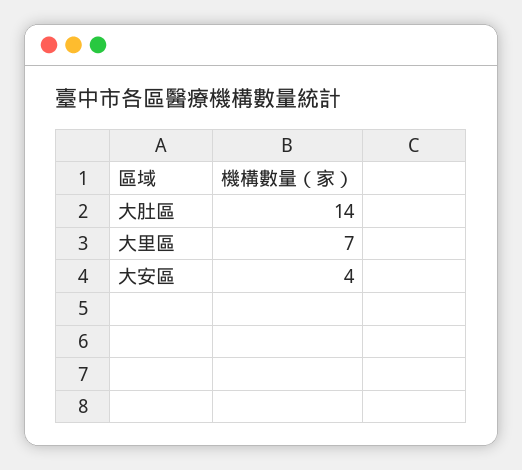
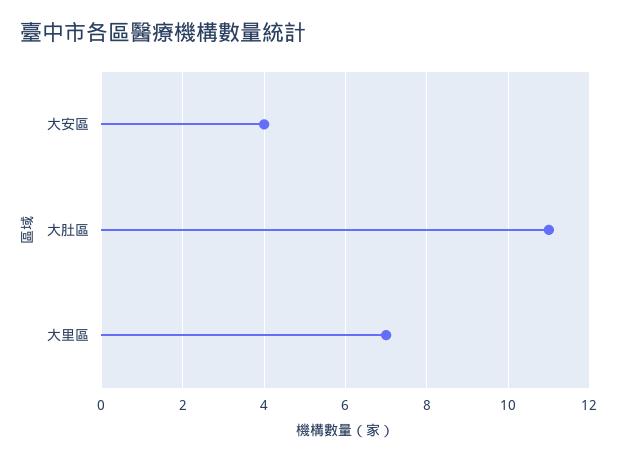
大肚區: 14 -> 11

